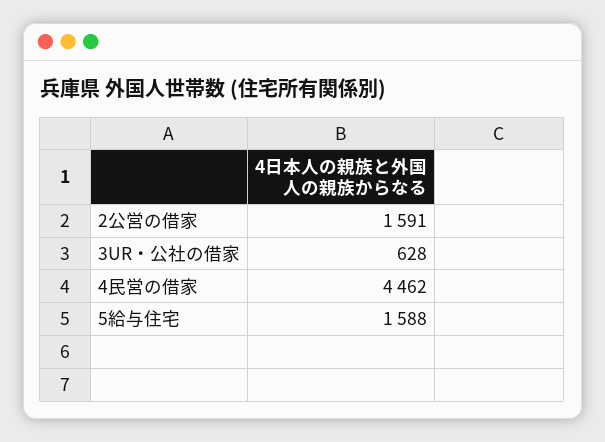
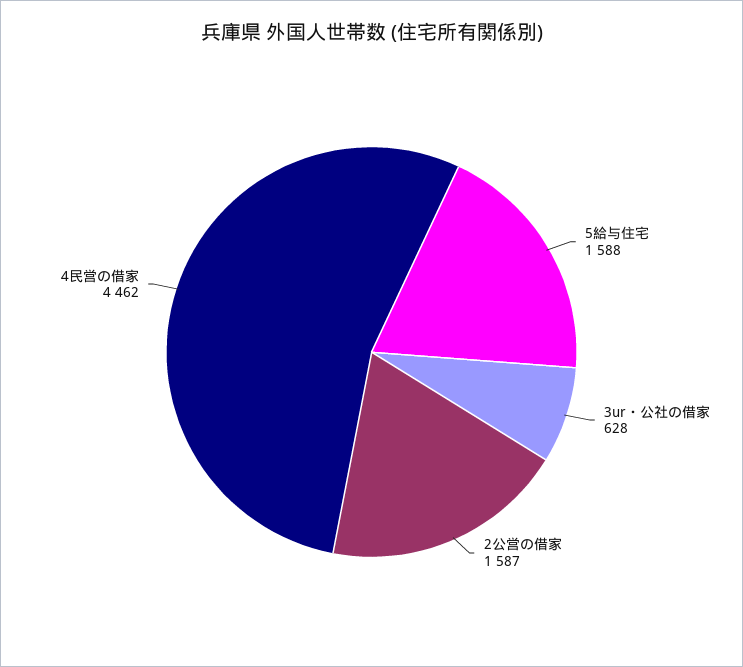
2公営の借家: 1591 -> 1587

